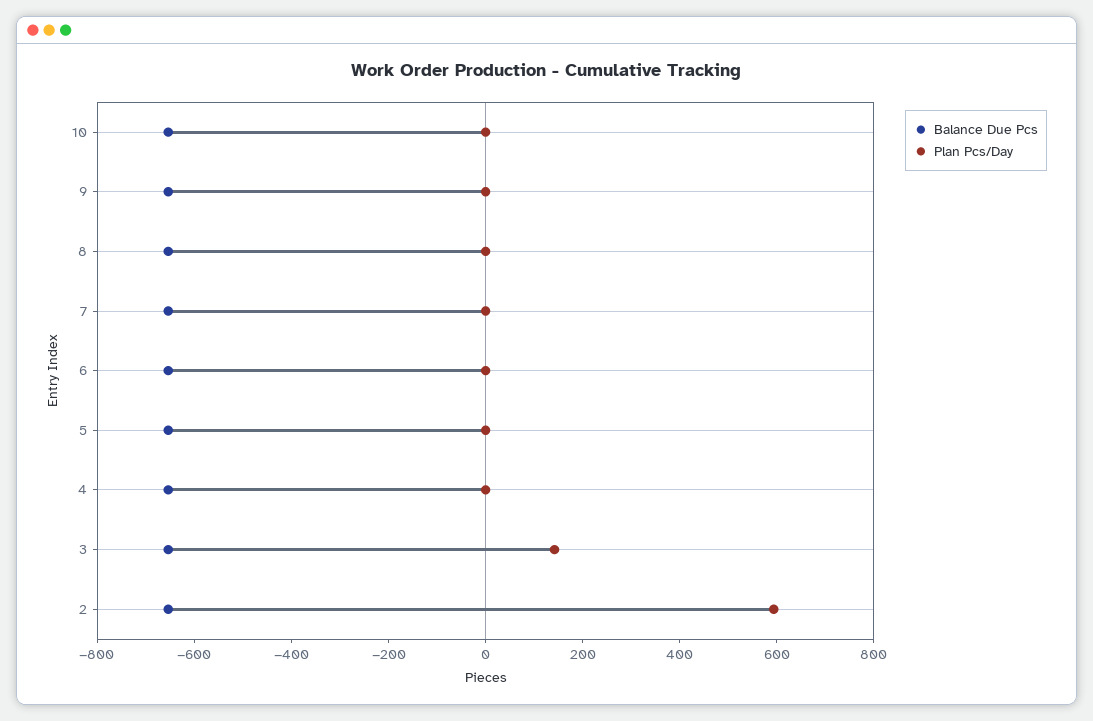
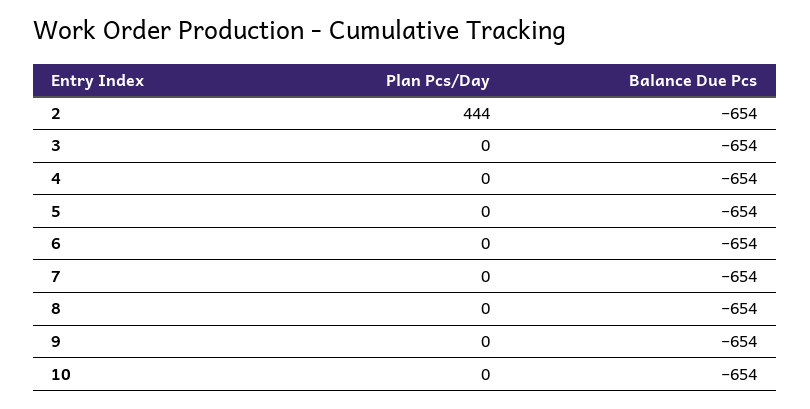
Plan Pcs/Day, 3: 150 -> 0
Plan Pcs/Day, 2: 600 -> 444

